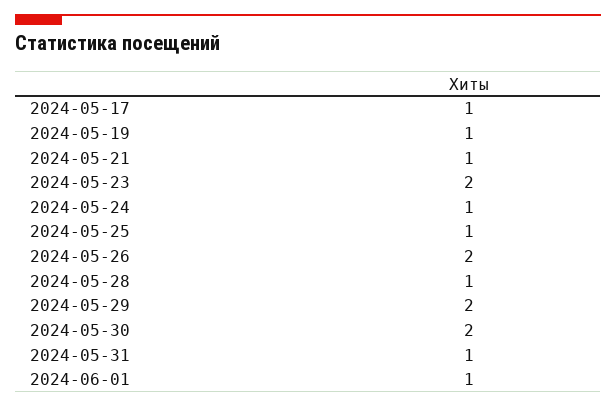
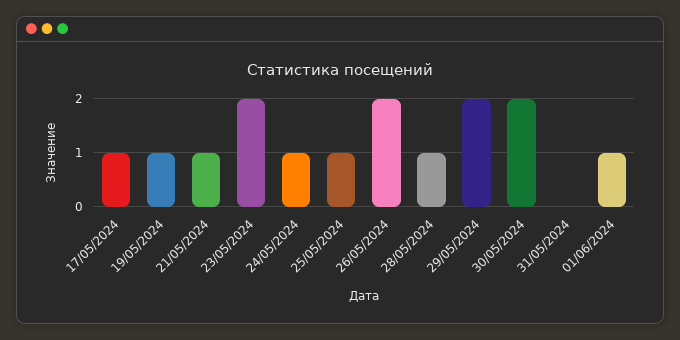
2024-05-31: 1 -> 0

